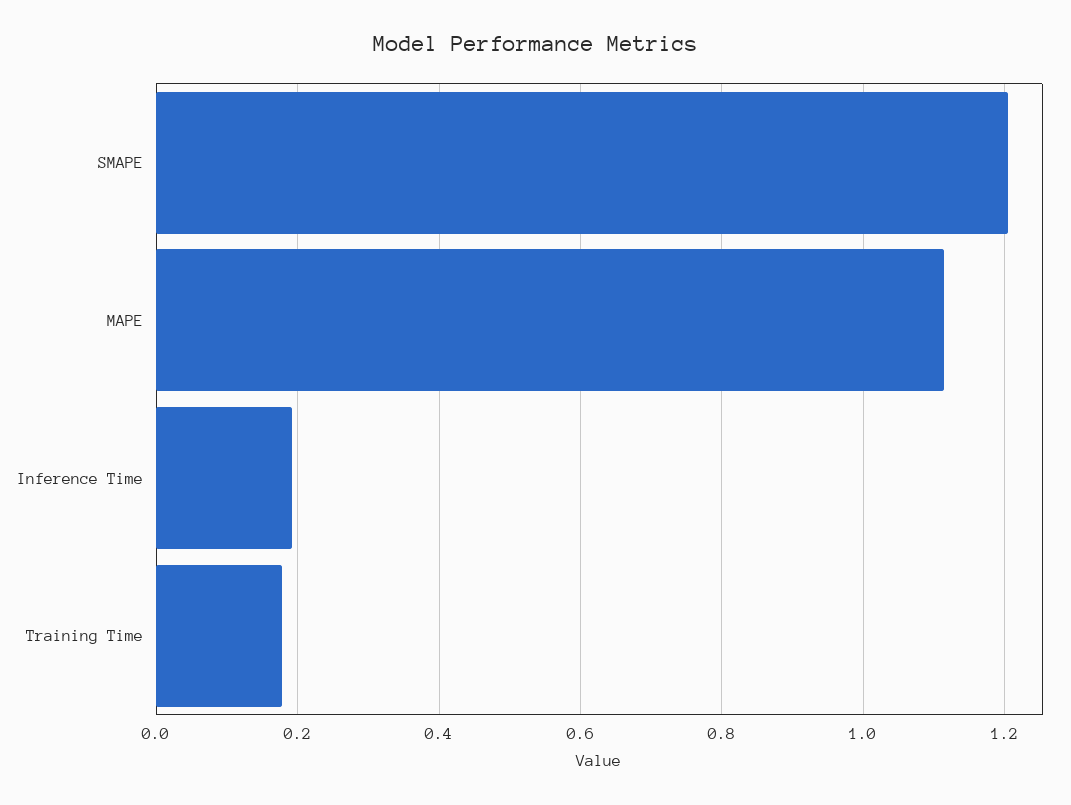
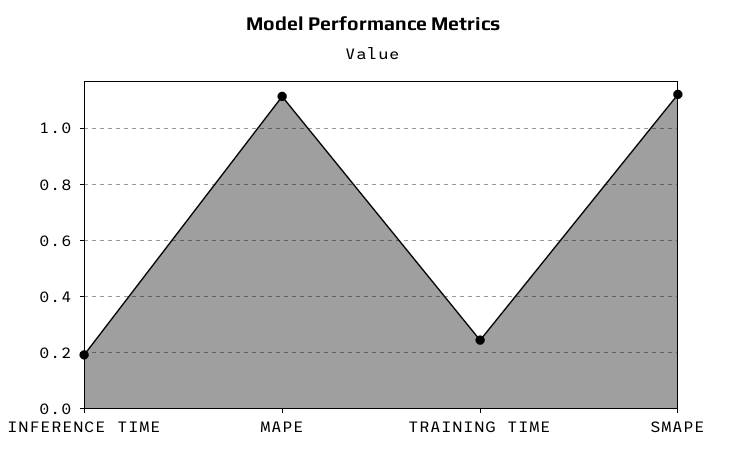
SMAPE: 1.2 -> 1.125
Training Time: 0.18 -> 0.25

